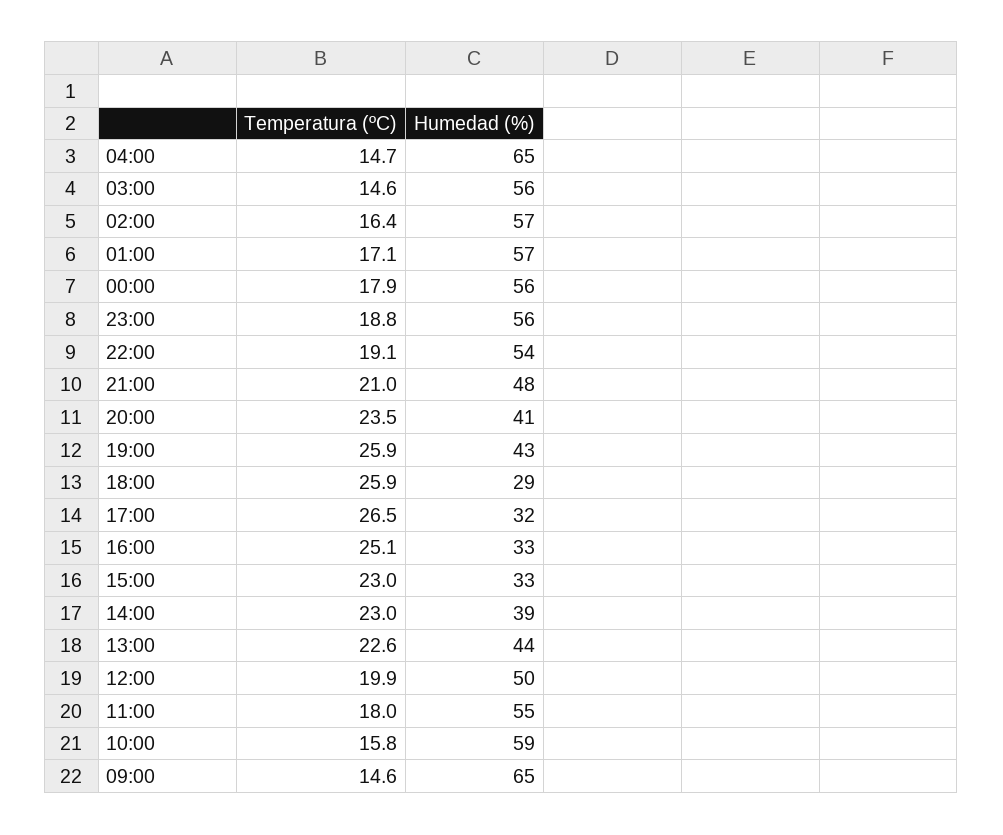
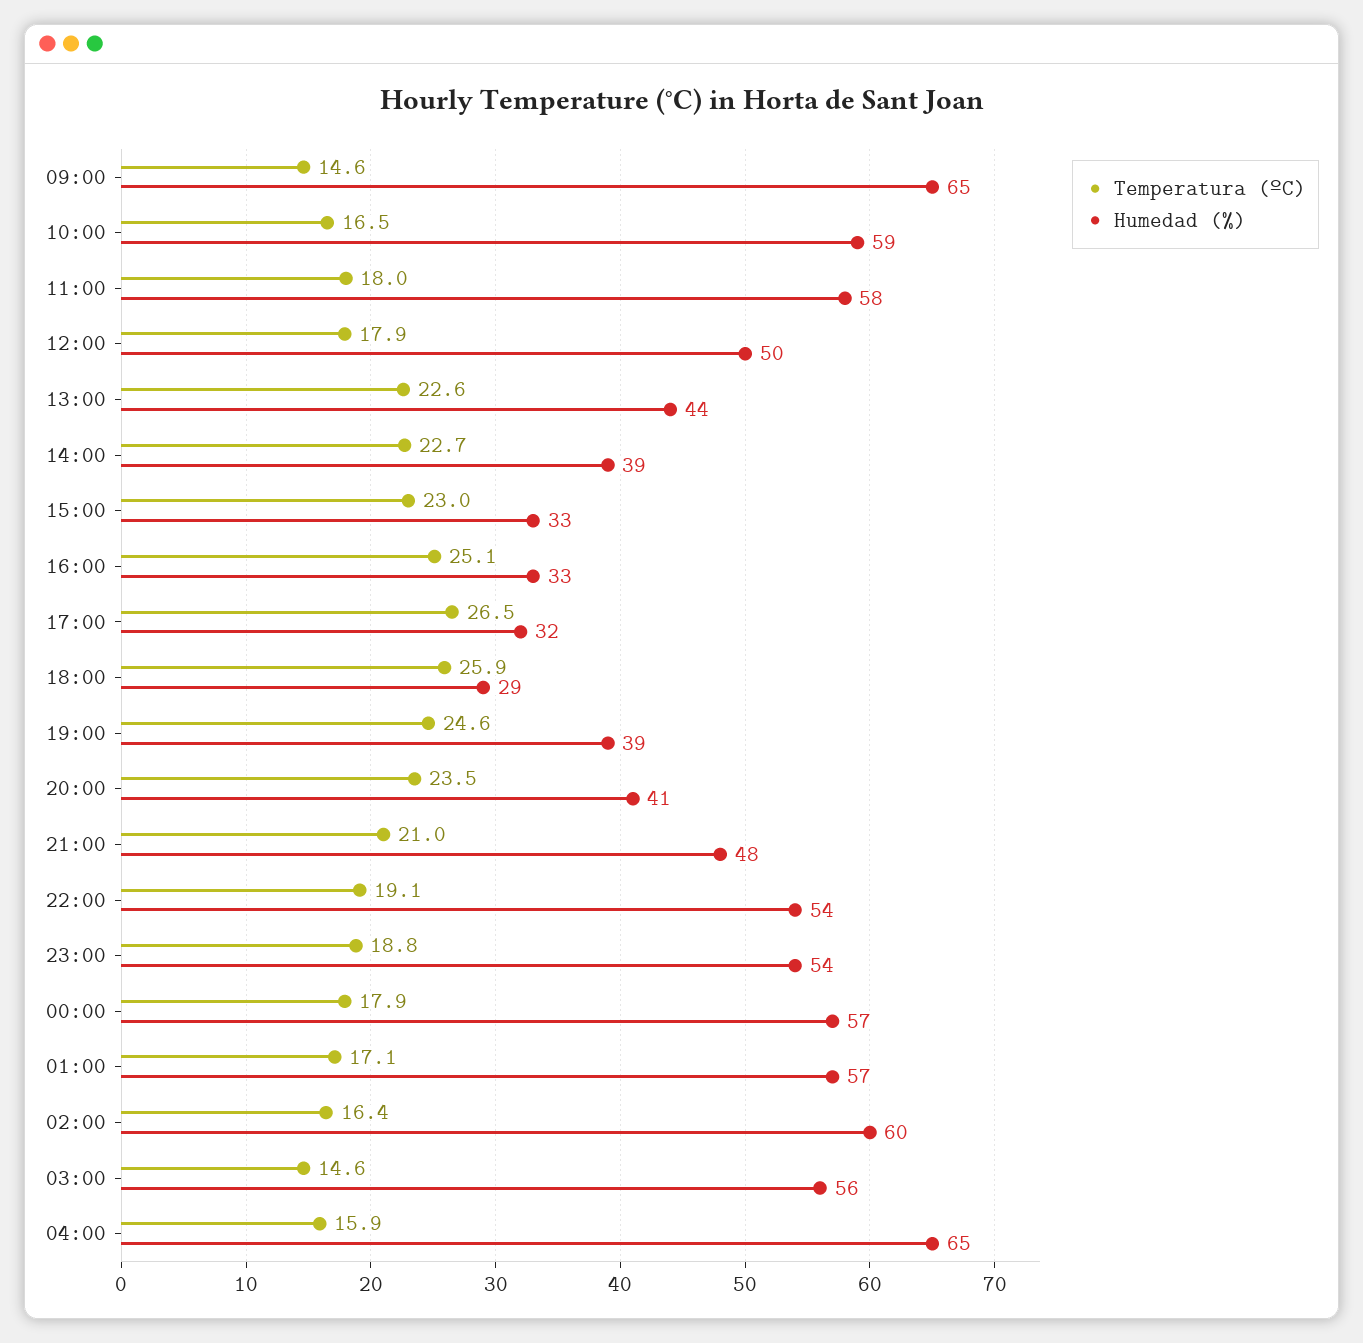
Temperatura (ºC), 04:00: 14.7 -> 15.9
Humedad (%), 02:00: 57 -> 60
Humedad (%), 00:00: 56 -> 57
Humedad (%), 23:00: 56 -> 54
Temperatura (ºC), 19:00: 25.9 -> 24.6
Humedad (%), 19:00: 43 -> 39
Temperatura (ºC), 14:00: 23 -> 22.7
Temperatura (ºC), 12:00: 19.9 -> 17.9
Humedad (%), 11:00: 55 -> 58
Temperatura (ºC), 10:00: 15.8 -> 16.5

